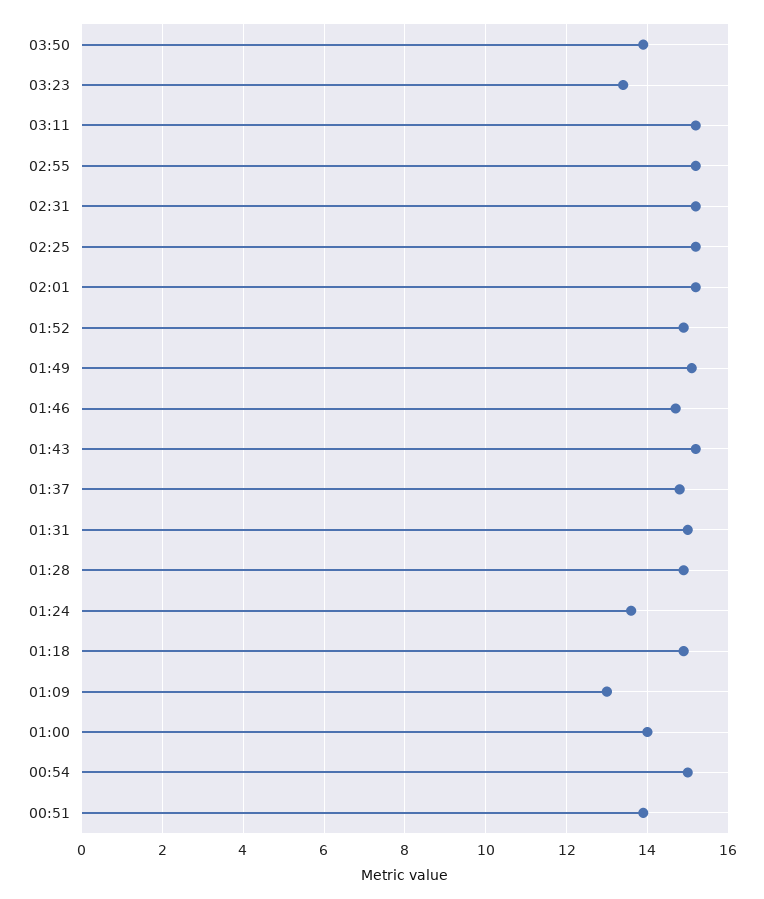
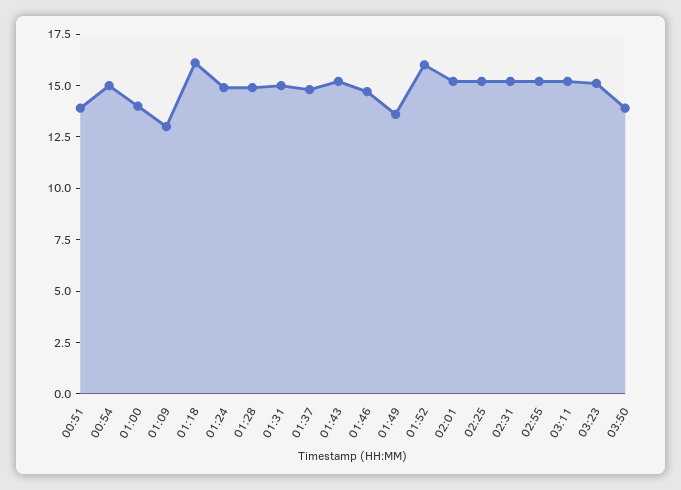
03:23: 13.5 -> 15
01:52: 15 -> 16
01:49: 15 -> 13.5
01:24: 13.5 -> 15
01:18: 15 -> 16

